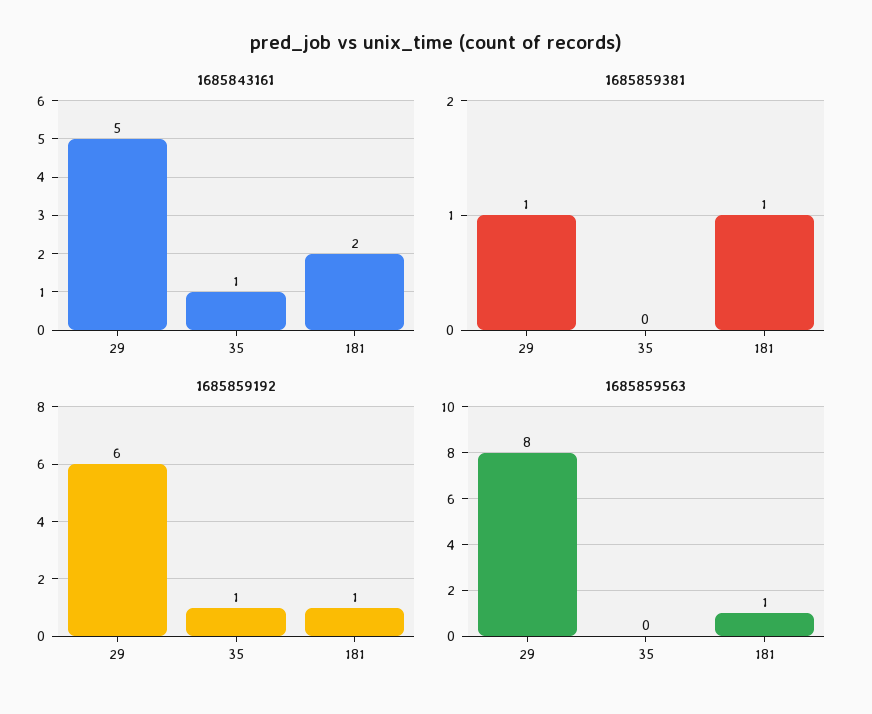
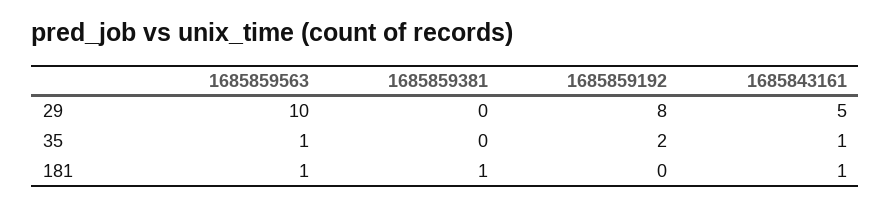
1685843161, 181: 2 -> 1
1685859381, 29: 1 -> 0
1685859192, 29: 6 -> 8
1685859192, 35: 1 -> 2
1685859192, 181: 1 -> 0
1685859563, 29: 8 -> 10
1685859563, 35: 0 -> 1

